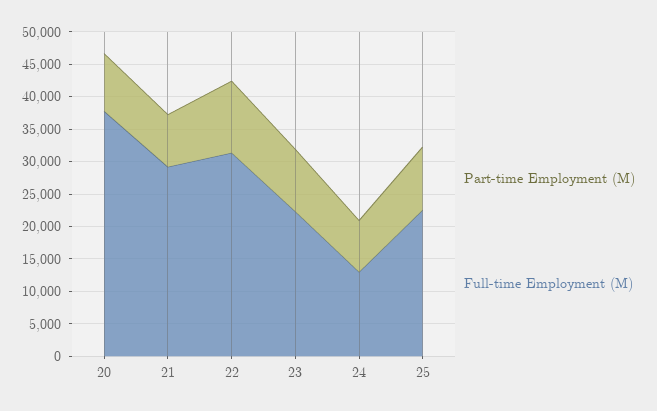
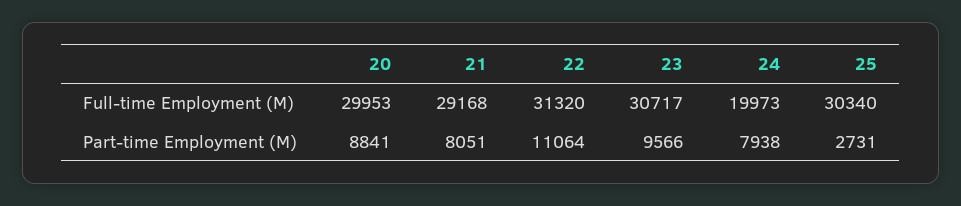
Full-time Employment (M), 20: 37500 -> 29953
Full-time Employment (M), 23: 22500 -> 30717
Full-time Employment (M), 24: 12500 -> 19973
Part-time Employment (M), 25: 10000 -> 2731
Full-time Employment (M), 25: 22500 -> 30340

